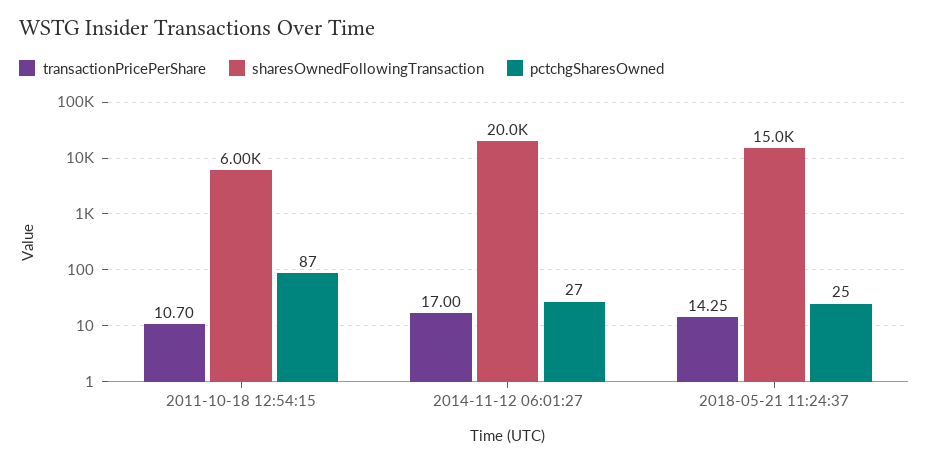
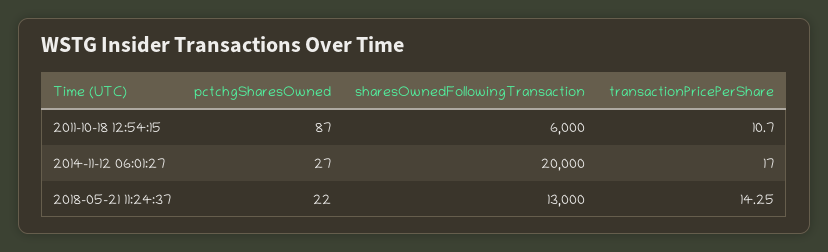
sharesOwnedFollowingTransaction, 2018-05-21 11:24:37: 15000 -> 13000
pctchgSharesOwned, 2018-05-21 11:24:37: 25 -> 22

